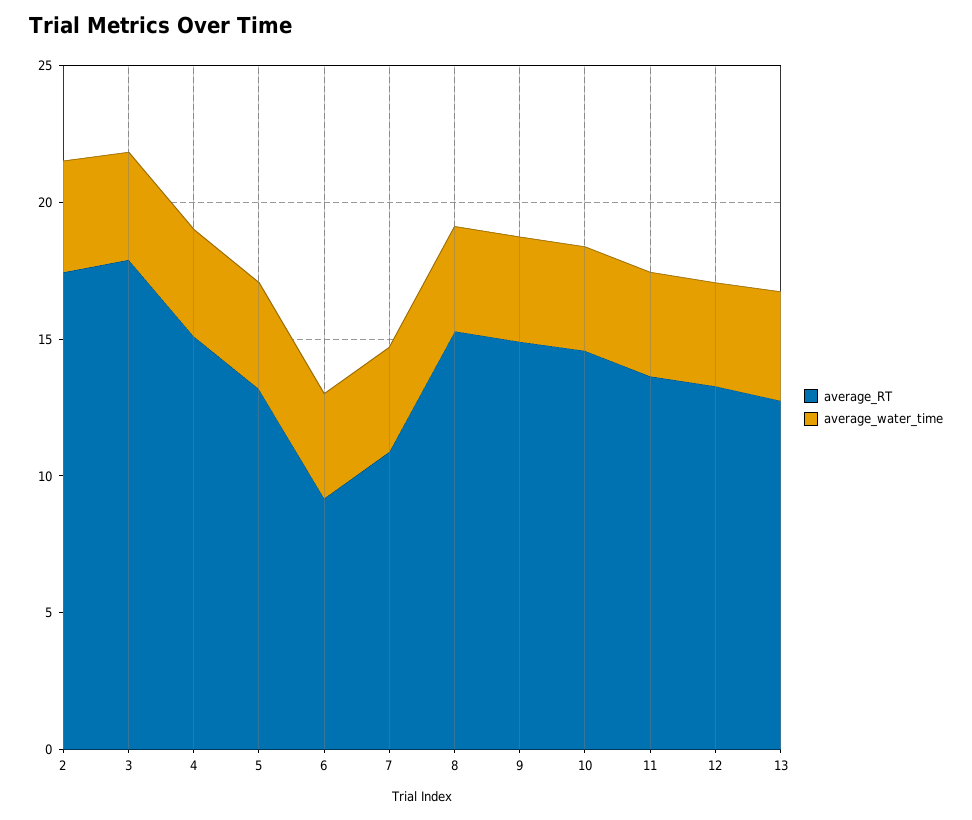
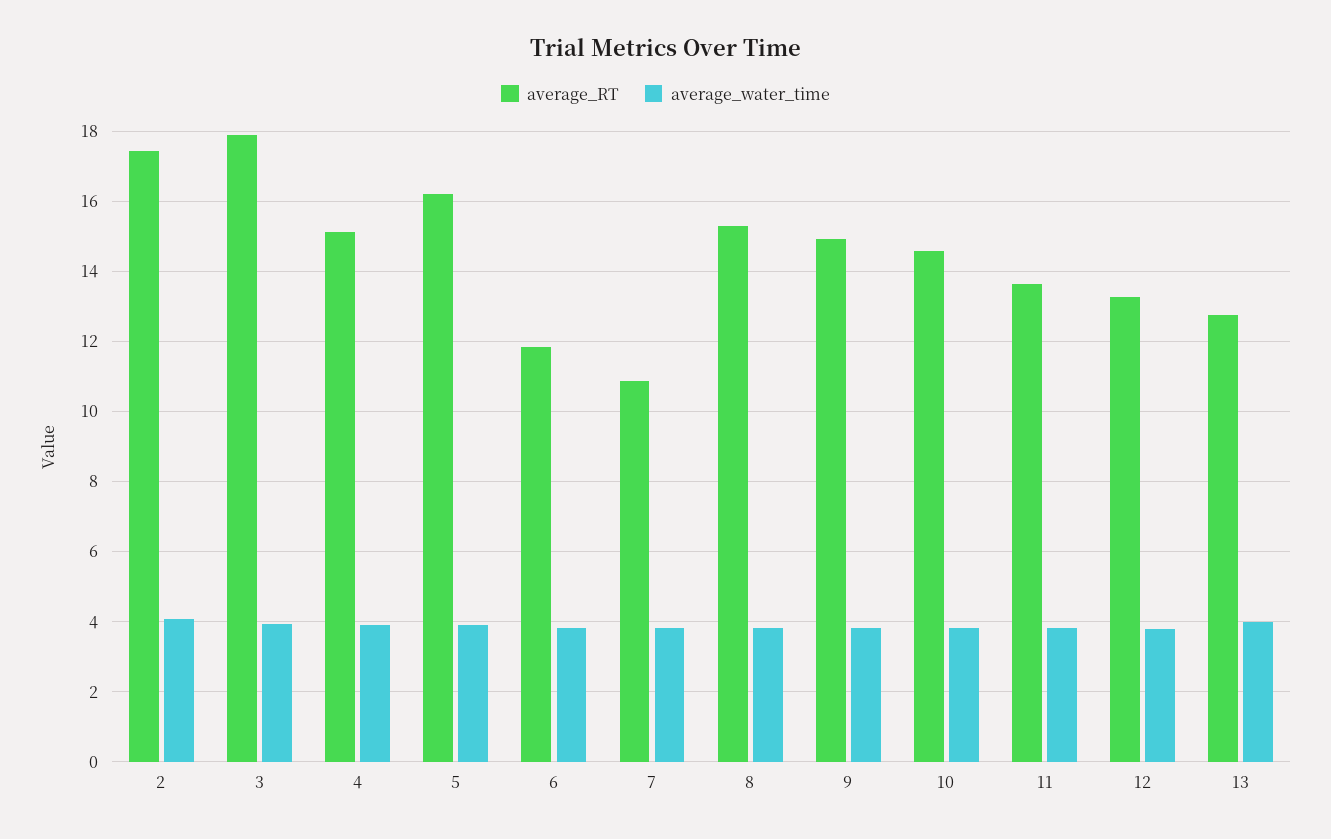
average_RT, 5: 13 -> 16.2
average_RT, 6: 9 -> 11.8

